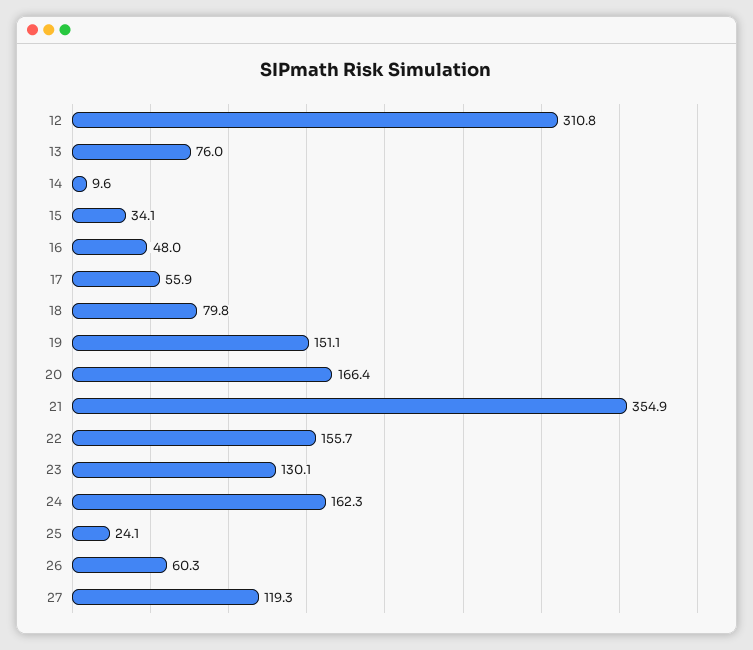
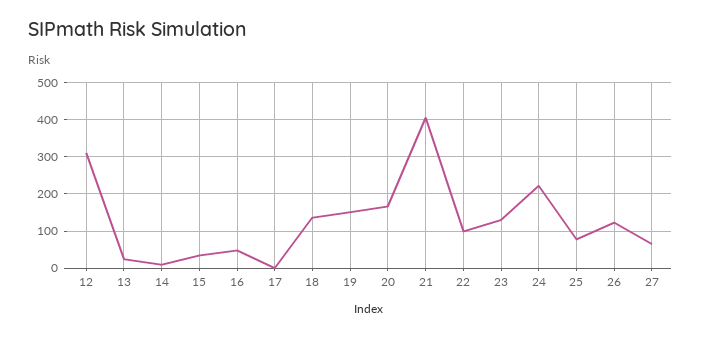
13: 76 -> 20
17: 55.9 -> 0
18: 79.8 -> 140
21: 354.9 -> 400
22: 155.7 -> 100
24: 162.3 -> 220
25: 24.1 -> 80
26: 60.3 -> 120
27: 119.3 -> 60

